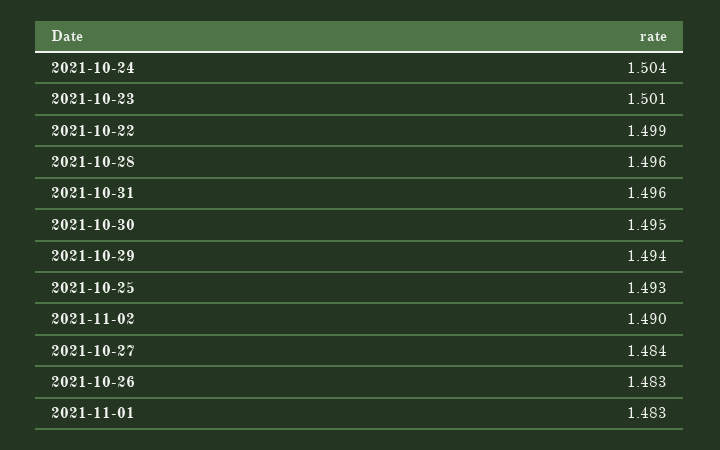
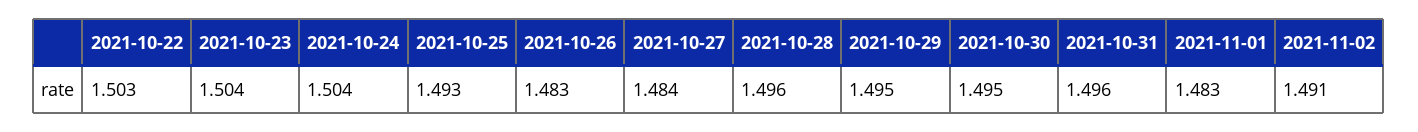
2021-10-23: 1.501 -> 1.504
2021-10-22: 1.499 -> 1.503
2021-10-29: 1.494 -> 1.495
2021-11-02: 1.49 -> 1.491

